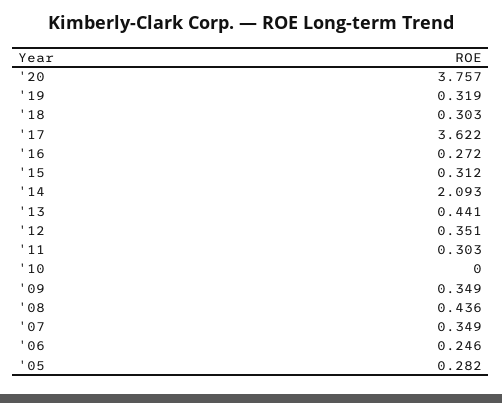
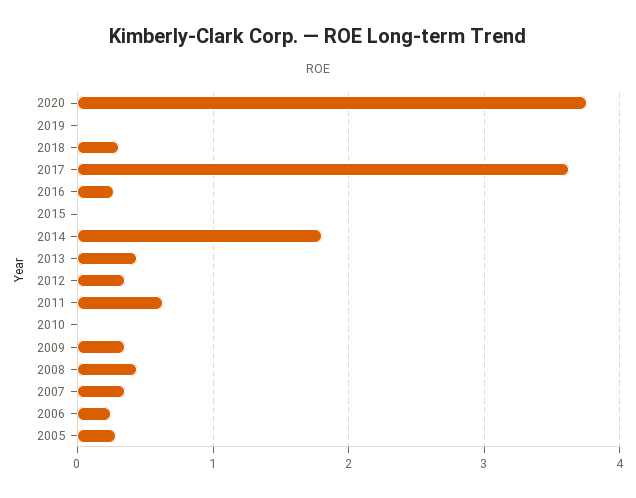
'19: 0.319 -> 0
'15: 0.312 -> 0
'14: 2.093 -> 1.8
'11: 0.303 -> 0.6

